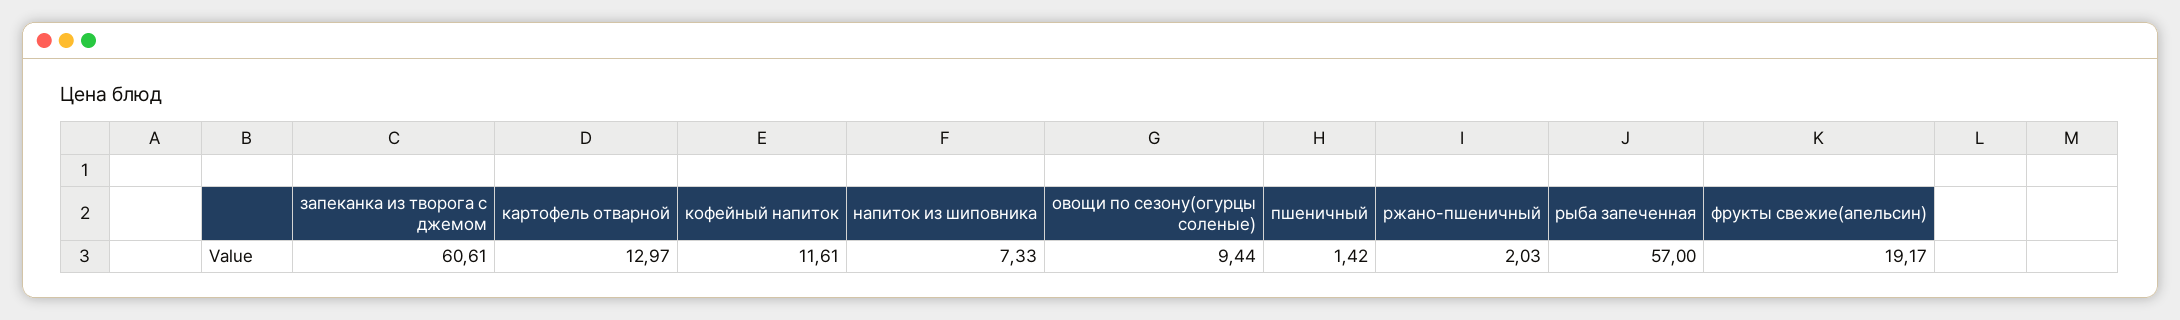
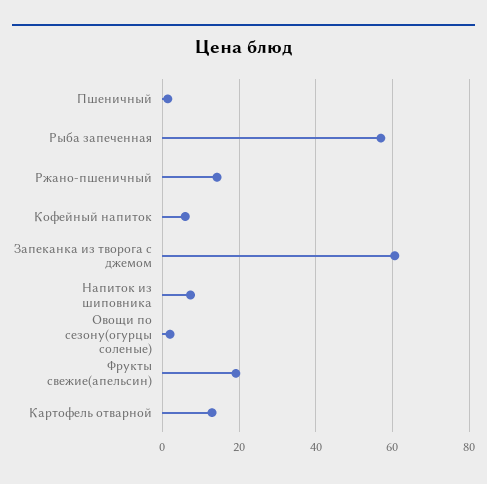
кофейный напиток: 11.61 -> 6
овощи по сезону(огурцы соленые): 9.44 -> 2
ржано-пшеничный: 2.03 -> 14

